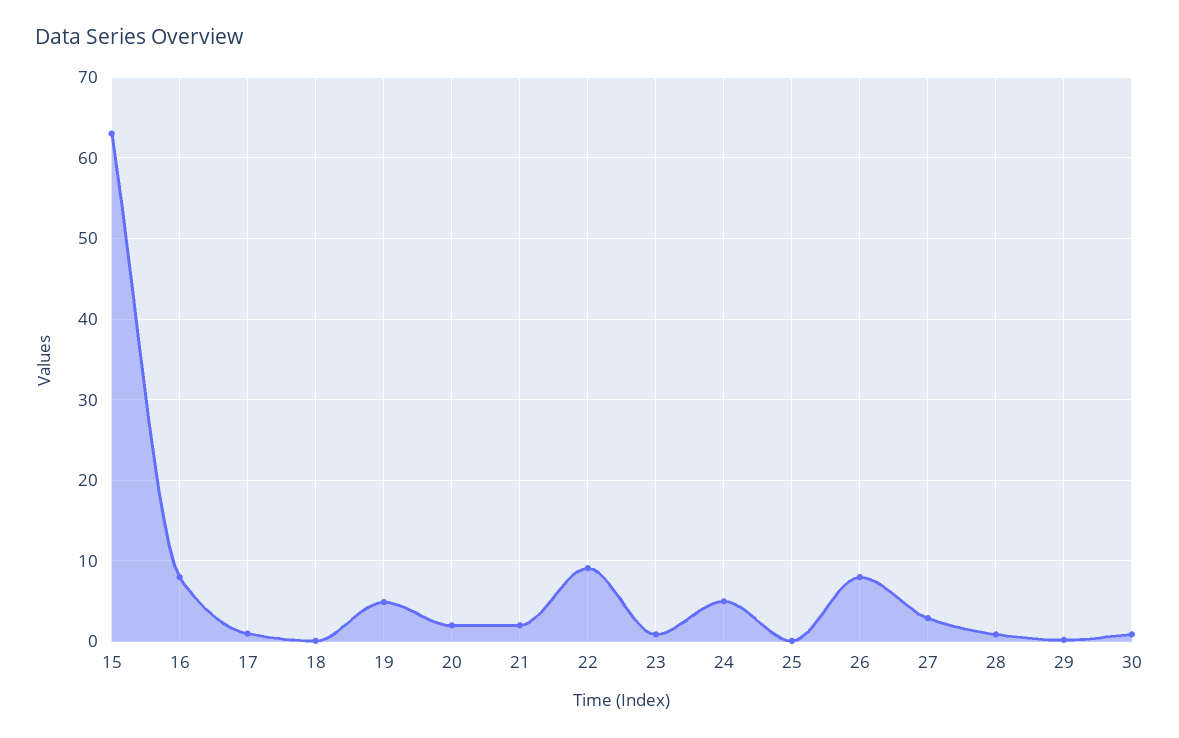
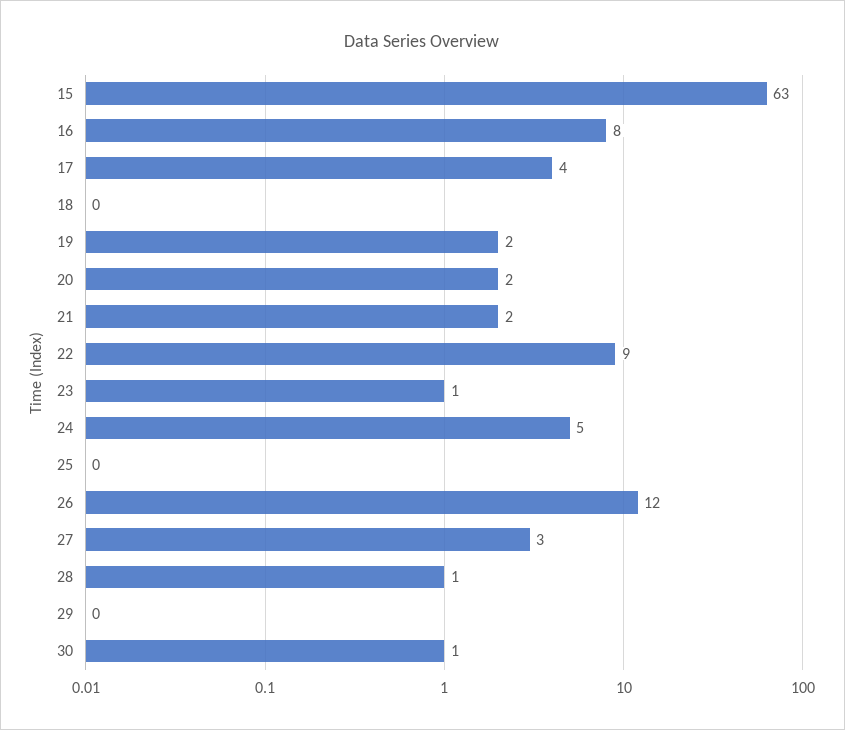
17: 1 -> 4
19: 5 -> 2
26: 8 -> 12

